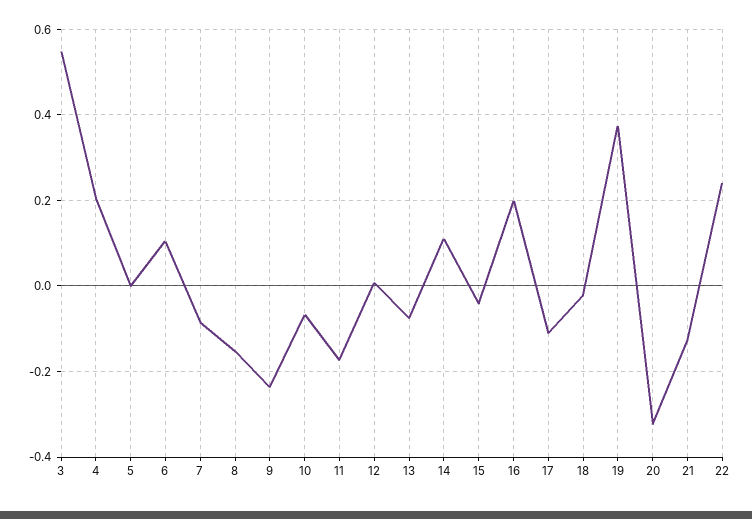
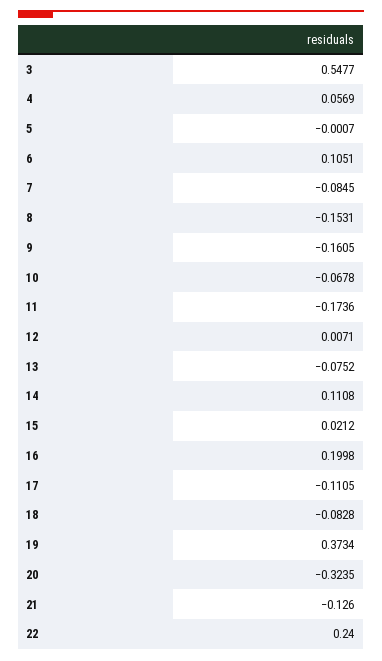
4: 0.2 -> 0.0569
9: -0.24 -> -0.1605
15: -0.04 -> 0.0212
18: -0.02 -> -0.0828

